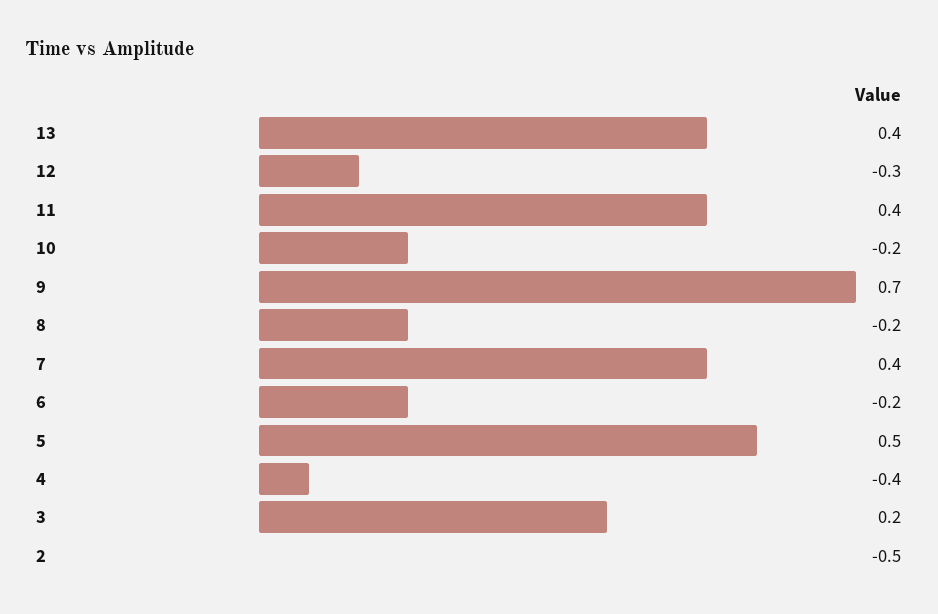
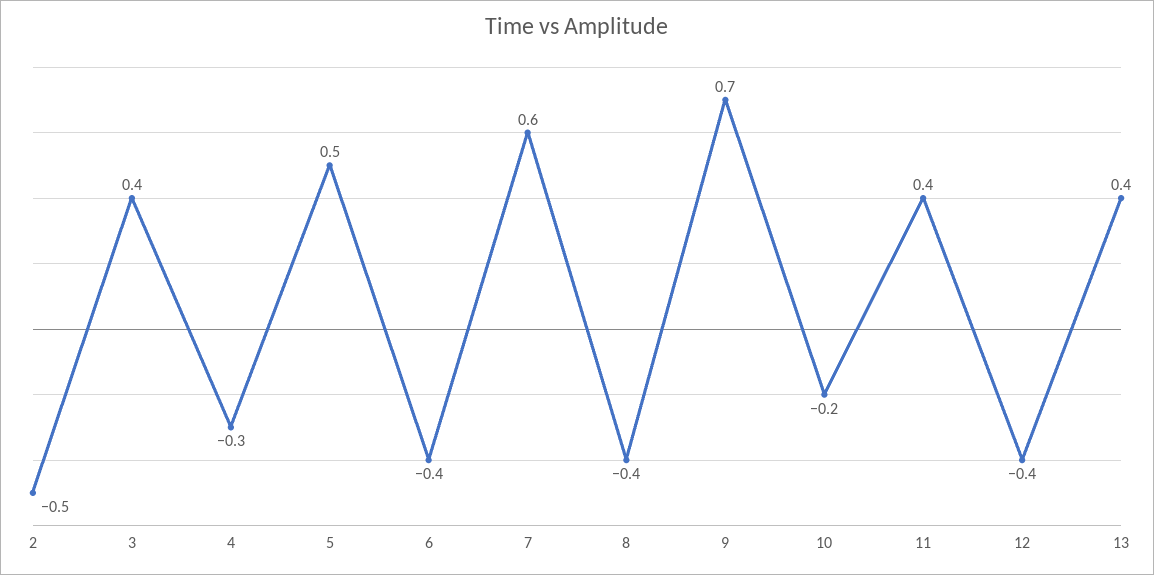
12: -0.3 -> -0.4
8: -0.2 -> -0.4
7: 0.4 -> 0.6
6: -0.2 -> -0.4
4: -0.4 -> -0.3
3: 0.2 -> 0.4

